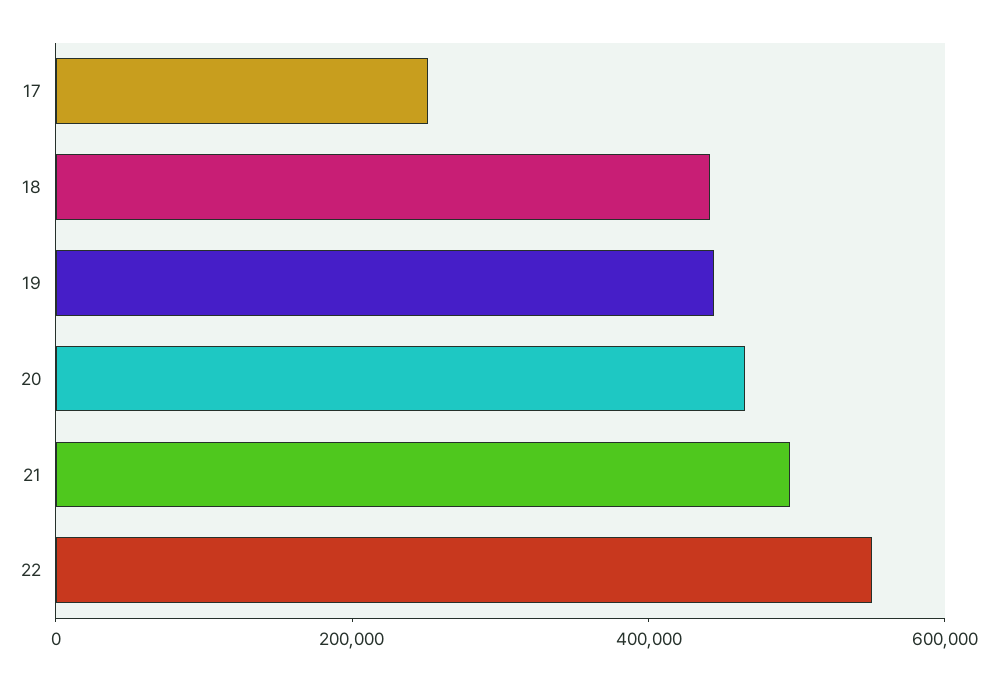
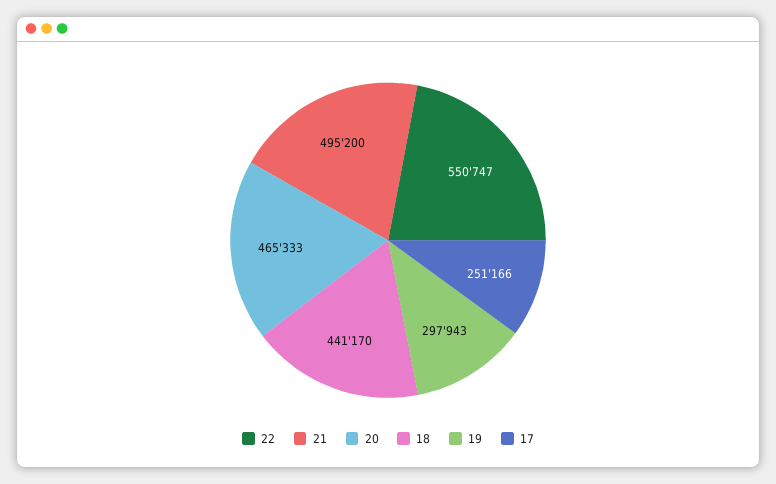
19: 450000 -> 297943

